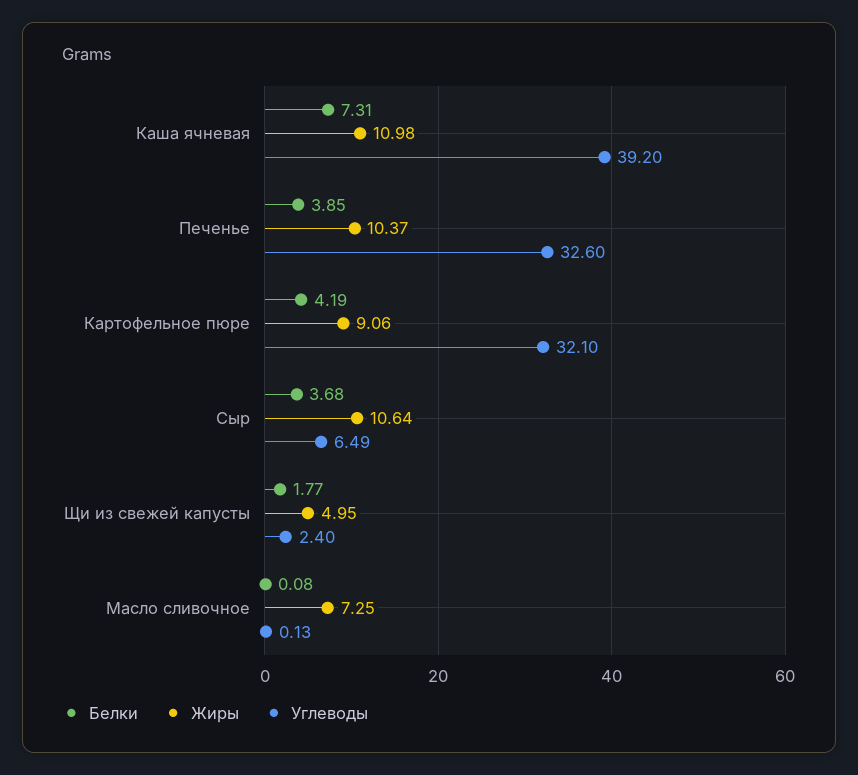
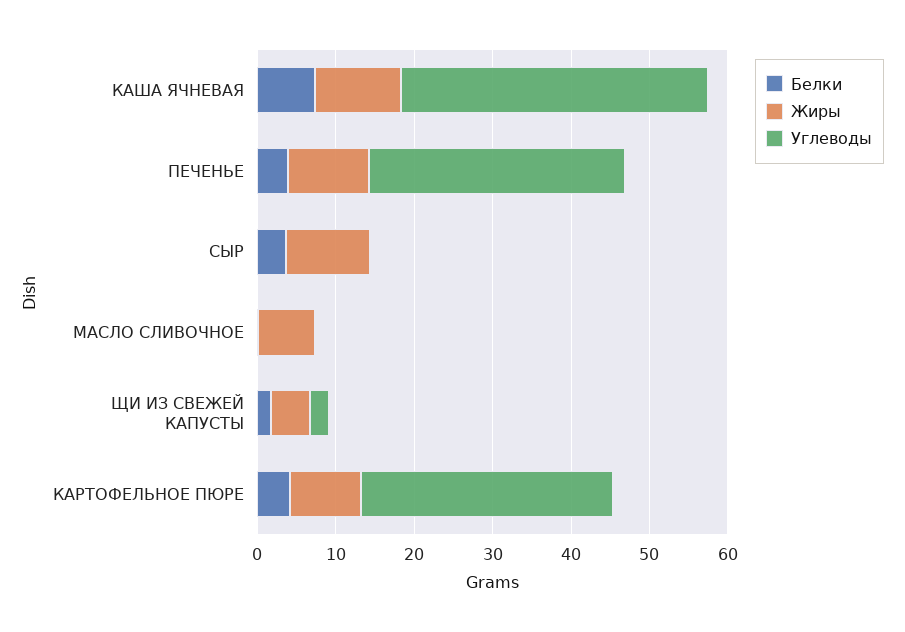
Углеводы, Сыр: 6.49 -> 0

